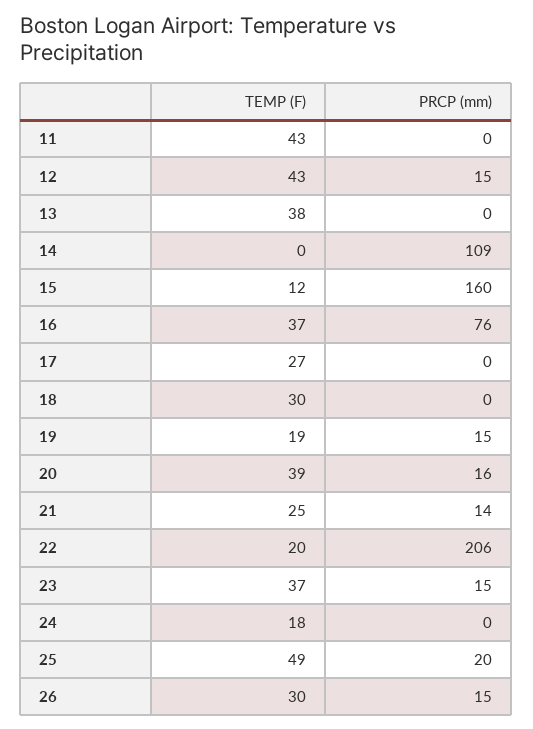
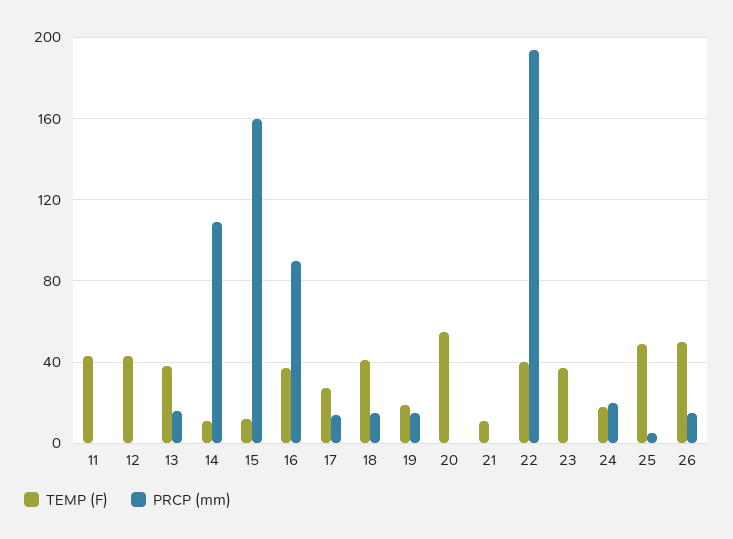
PRCP (mm), 12: 15 -> 0
PRCP (mm), 13: 0 -> 15
TEMP (F), 14: 0 -> 10
PRCP (mm), 16: 76 -> 90
PRCP (mm), 17: 0 -> 15
TEMP (F), 18: 30 -> 40
PRCP (mm), 18: 0 -> 15
TEMP (F), 20: 39 -> 55
PRCP (mm), 20: 16 -> 0
TEMP (F), 21: 25 -> 10
PRCP (mm), 21: 14 -> 0
TEMP (F), 22: 20 -> 40
PRCP (mm), 22: 206 -> 195
PRCP (mm), 23: 15 -> 0
PRCP (mm), 24: 0 -> 20
PRCP (mm), 25: 20 -> 5
TEMP (F), 26: 30 -> 50

